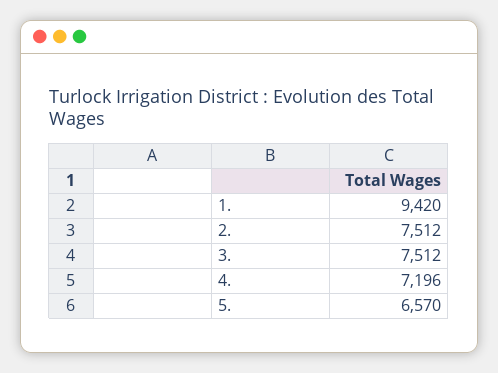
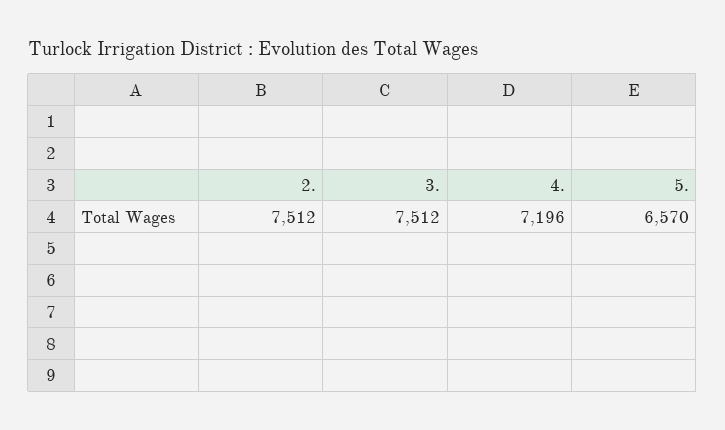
1.: 9420 -> none

